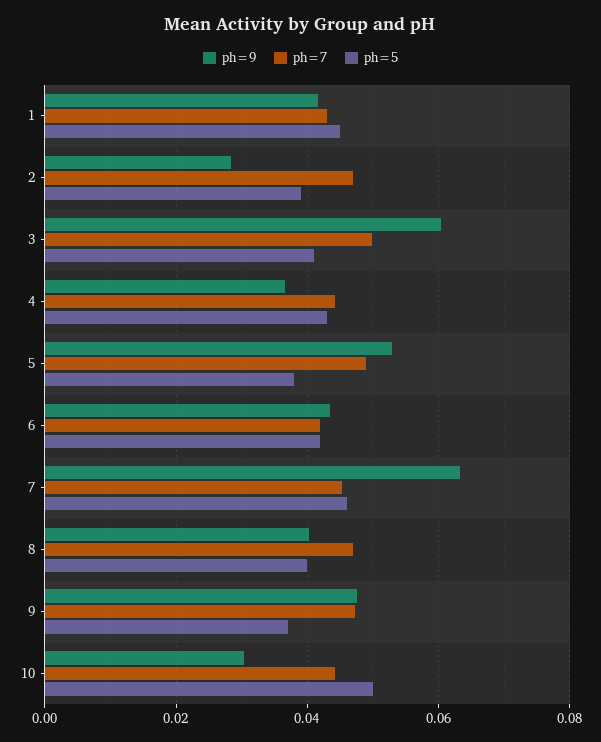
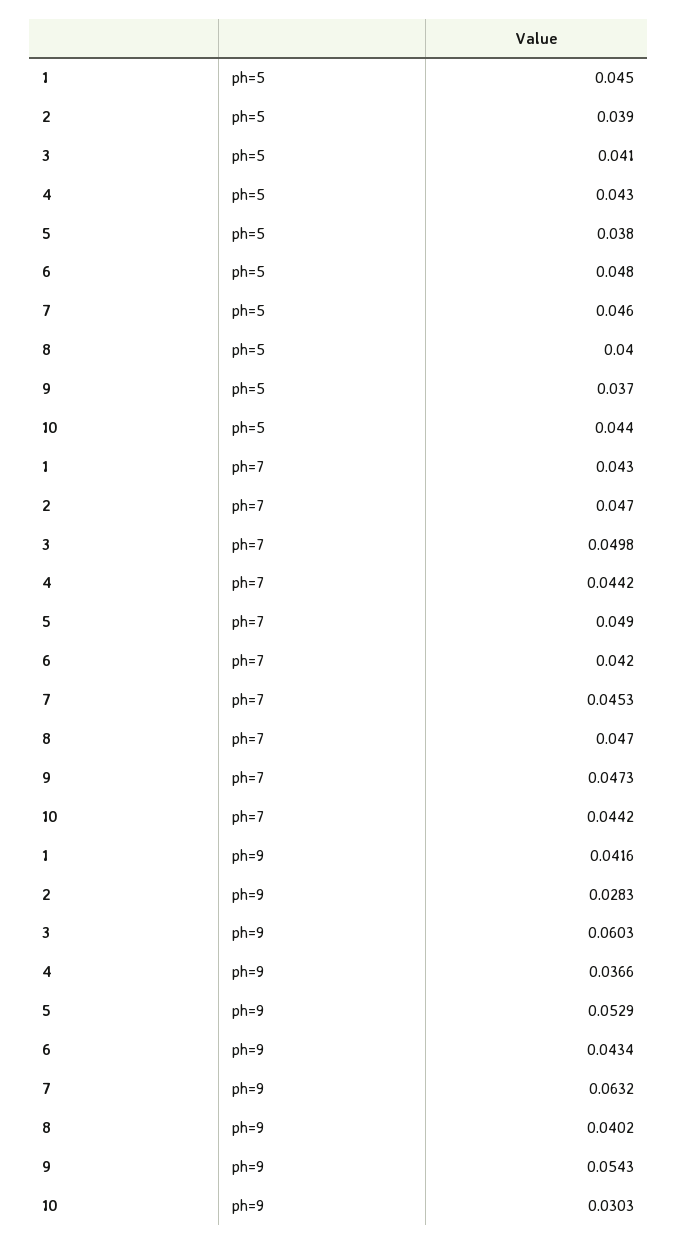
ph=5, 6: 0.042 -> 0.048
ph=9, 9: 0.048 -> 0.0543
ph=5, 10: 0.05 -> 0.044

